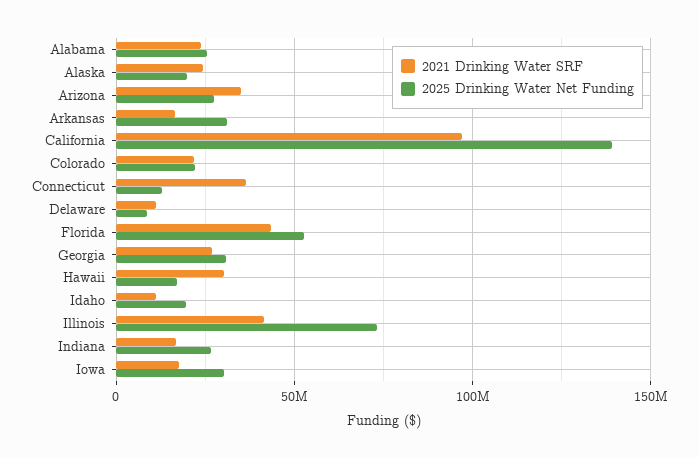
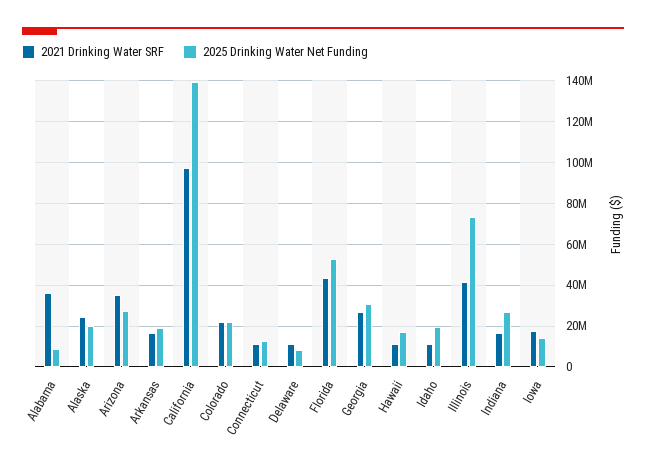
2021 Drinking Water SRF, Alabama: 25000000 -> 35000000
2025 Drinking Water Net Funding, Alabama: 25000000 -> 10000000
2025 Drinking Water Net Funding, Arkansas: 30000000 -> 20000000
2021 Drinking Water SRF, Connecticut: 35000000 -> 10000000
2021 Drinking Water SRF, Hawaii: 30000000 -> 10000000
2025 Drinking Water Net Funding, Iowa: 30000000 -> 15000000

